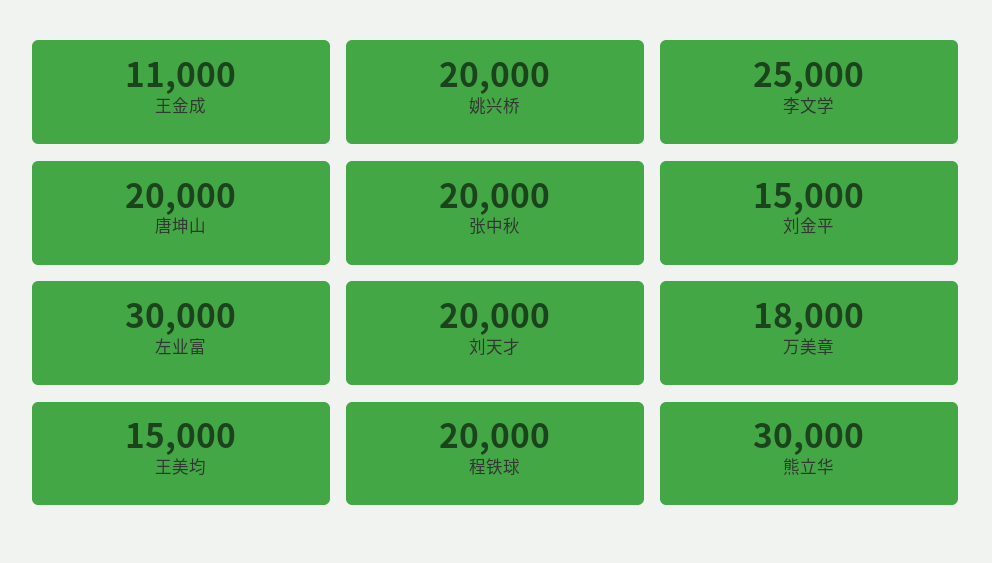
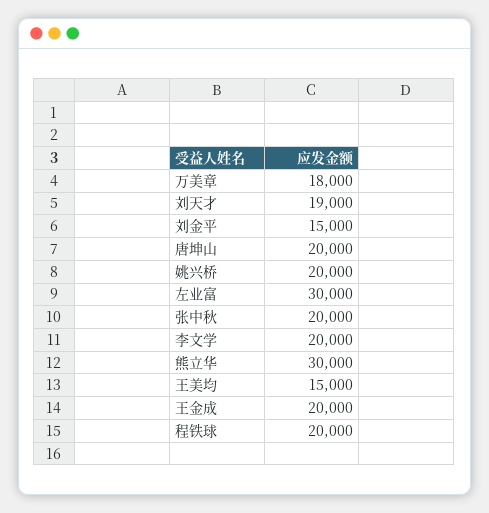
王金成: 11000 -> 20000
李文学: 25000 -> 20000
刘天才: 20000 -> 19000

